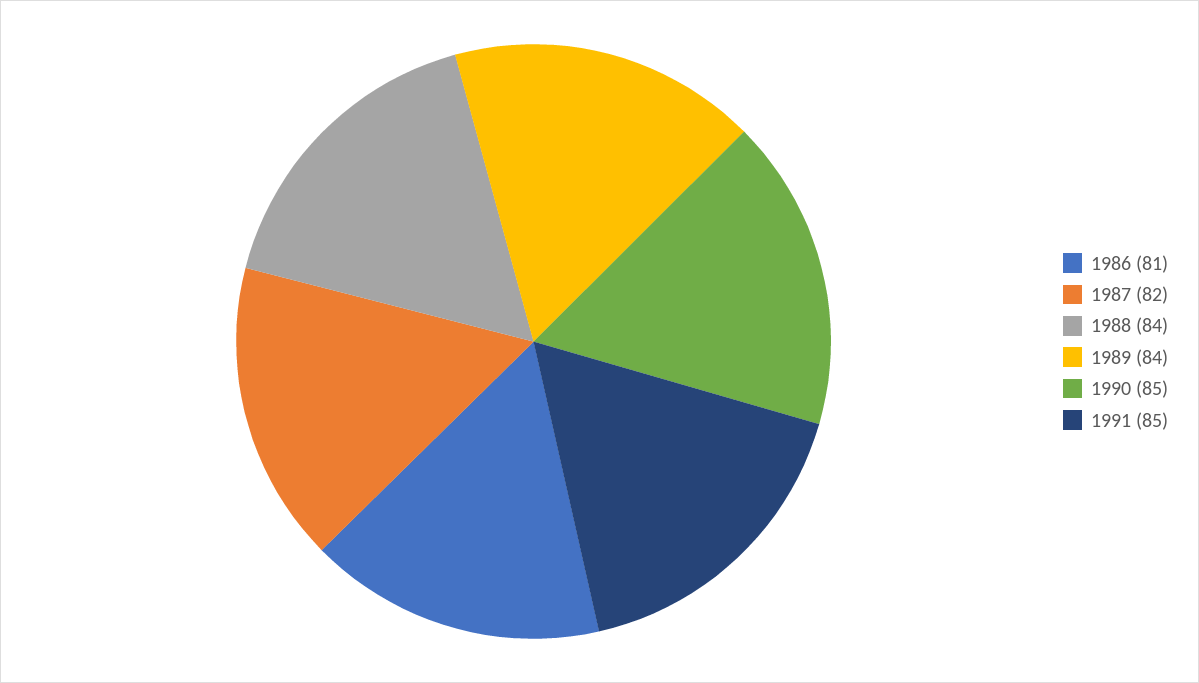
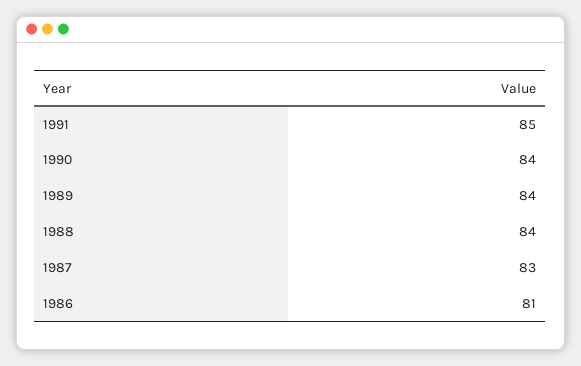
1987: 82 -> 83
1990: 85 -> 84

